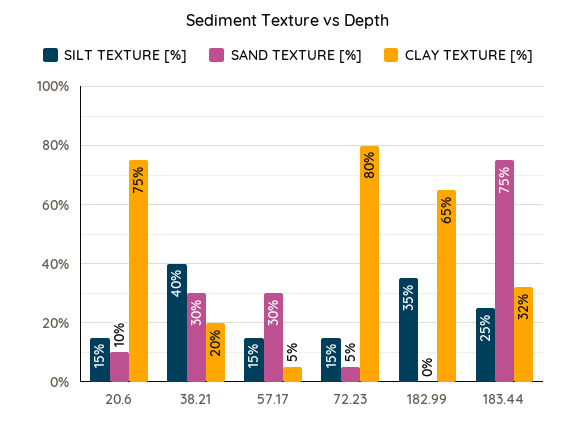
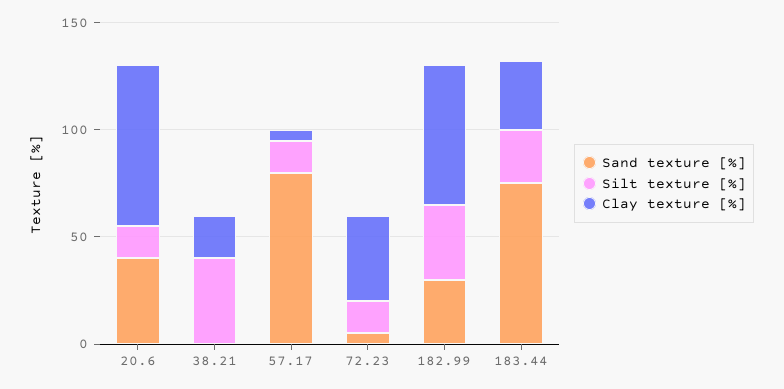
SAND TEXTURE [%], 20.6: 10 -> 40
SAND TEXTURE [%], 38.21: 30 -> 0
SAND TEXTURE [%], 57.17: 30 -> 80
CLAY TEXTURE [%], 72.23: 80 -> 40
SAND TEXTURE [%], 182.99: 0 -> 30

